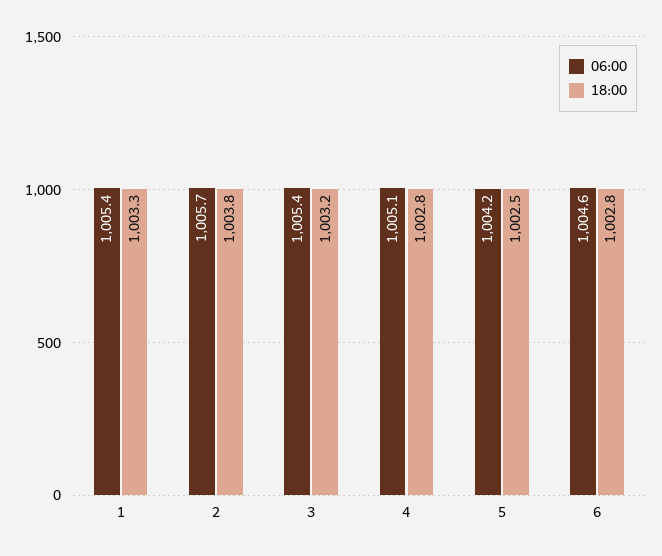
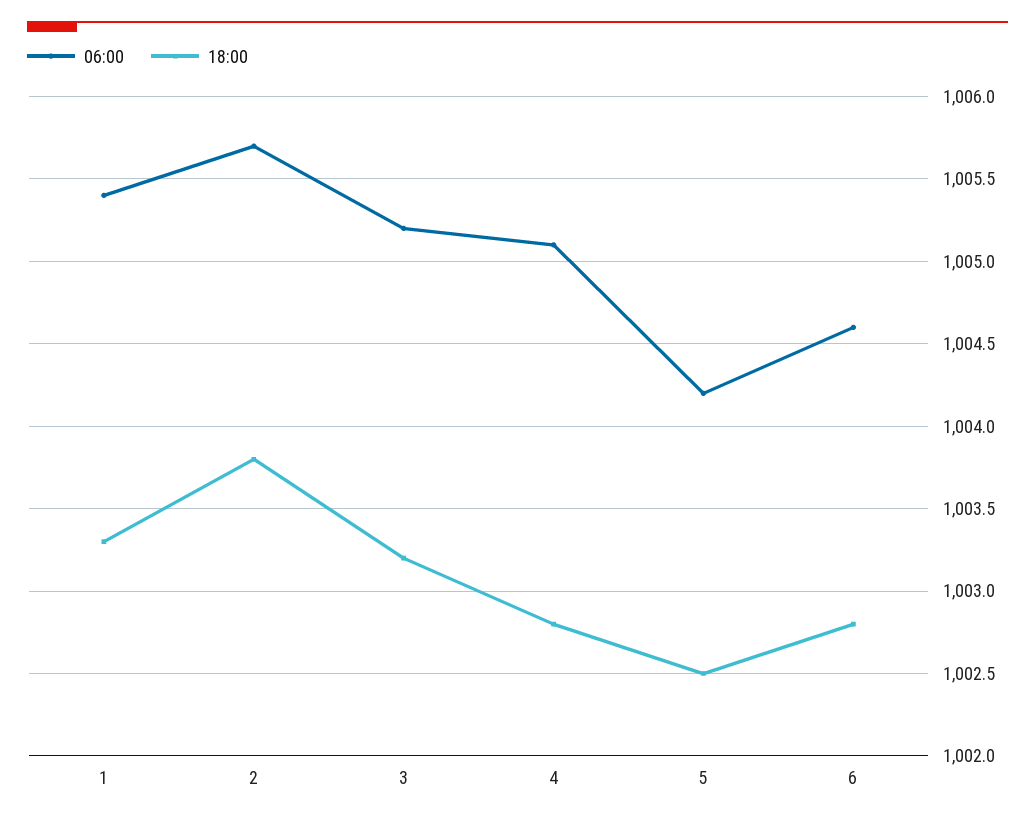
06:00, 3: 1005.4 -> 1005.2

